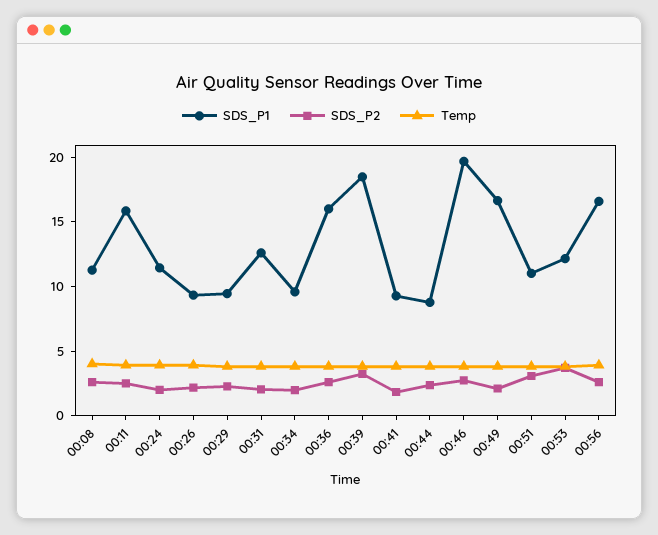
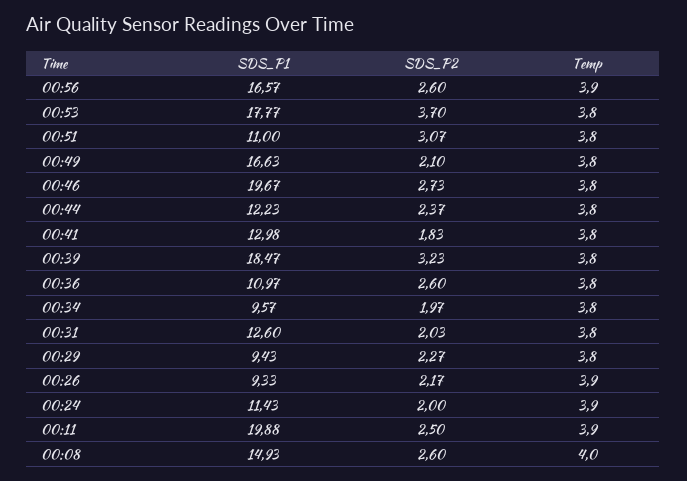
SDS_P1, 00:08: 11 -> 14.93
SDS_P1, 00:11: 16 -> 19.88
SDS_P1, 00:36: 16 -> 10.97
SDS_P1, 00:41: 9 -> 12.98
SDS_P1, 00:44: 9 -> 12.23
SDS_P1, 00:53: 12 -> 17.77

